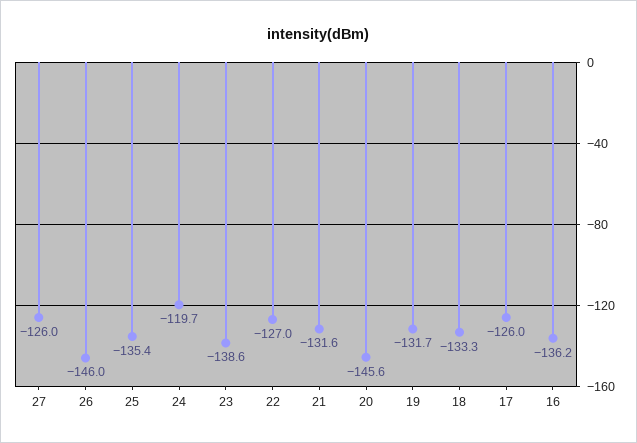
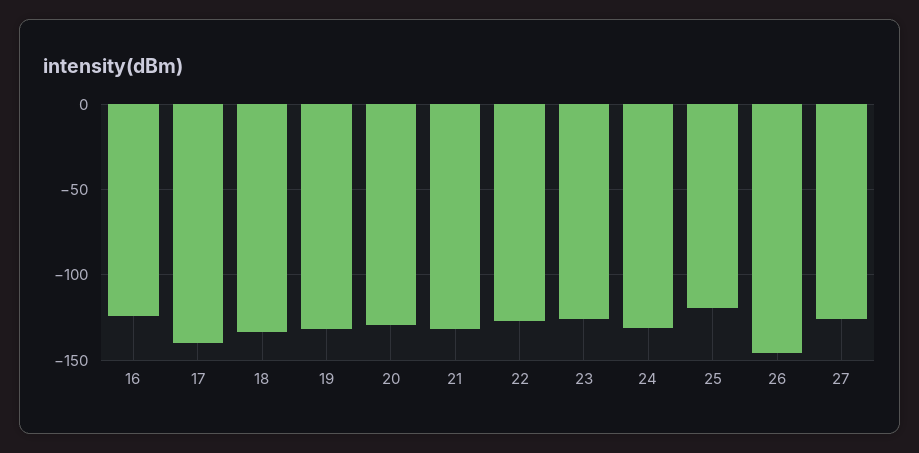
25: -135.4 -> -120
24: -119.7 -> -130
23: -138.6 -> -125
20: -145.6 -> -130
17: -126 -> -140
16: -136.2 -> -125

